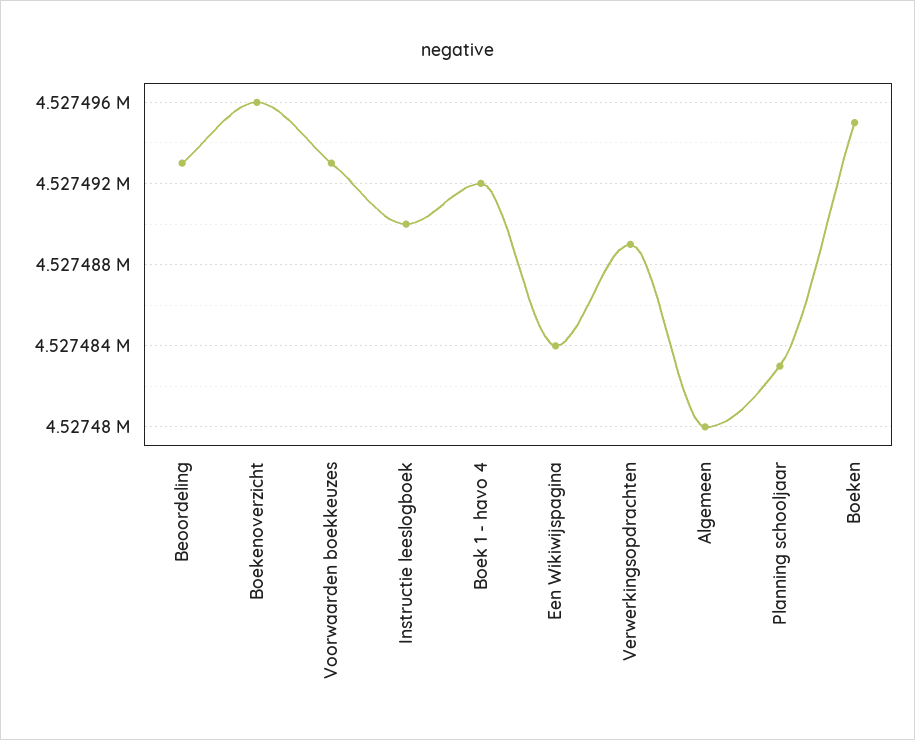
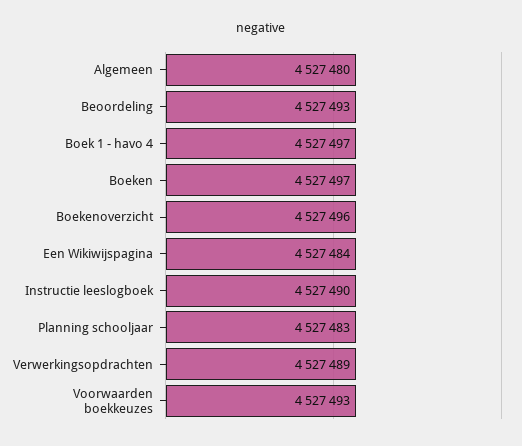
Boek 1 - havo 4: 4527492 -> 4527497
Boeken: 4527495 -> 4527497

